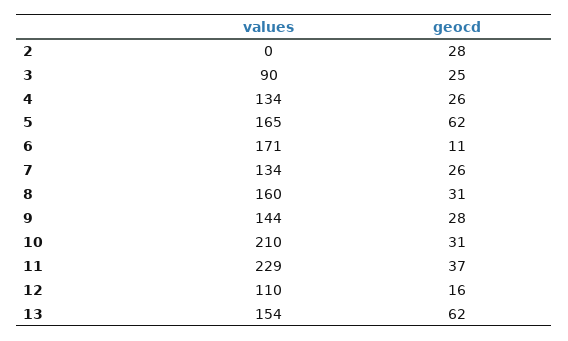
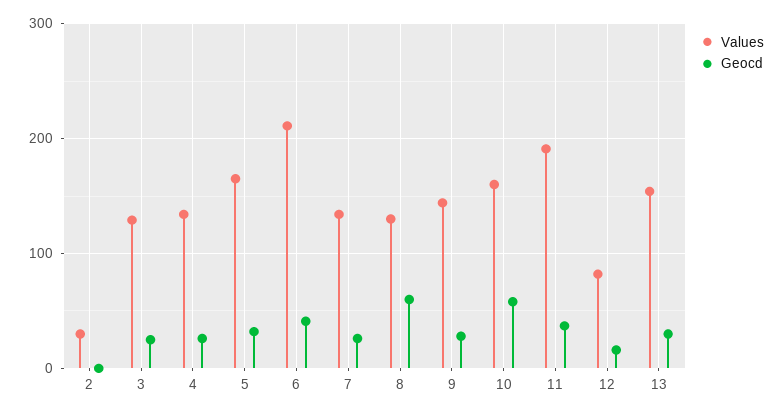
values, 2: 0 -> 30
geocd, 2: 28 -> 0
values, 3: 90 -> 130
geocd, 5: 62 -> 30
values, 6: 171 -> 210
geocd, 6: 11 -> 40
values, 8: 160 -> 130
geocd, 8: 31 -> 60
values, 10: 210 -> 160
geocd, 10: 31 -> 60
values, 11: 229 -> 190
values, 12: 110 -> 80
geocd, 13: 62 -> 30

